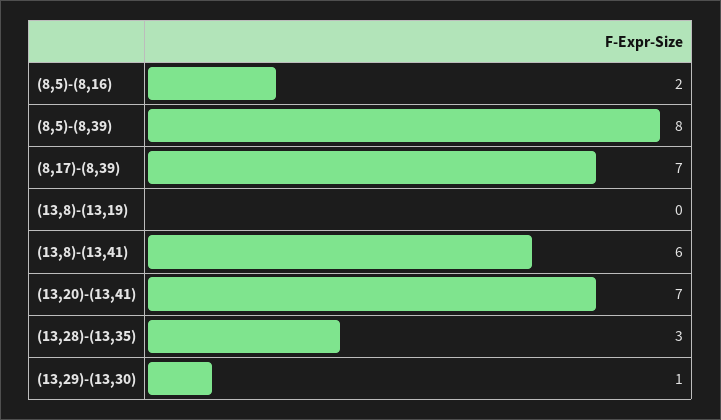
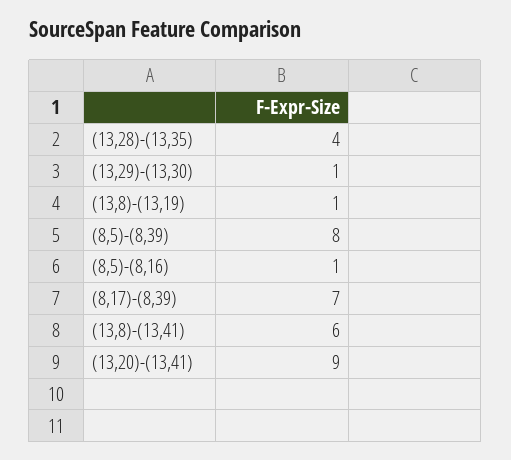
(8,5)-(8,16): 2 -> 1
(13,8)-(13,19): 0 -> 1
(13,20)-(13,41): 7 -> 9
(13,28)-(13,35): 3 -> 4

